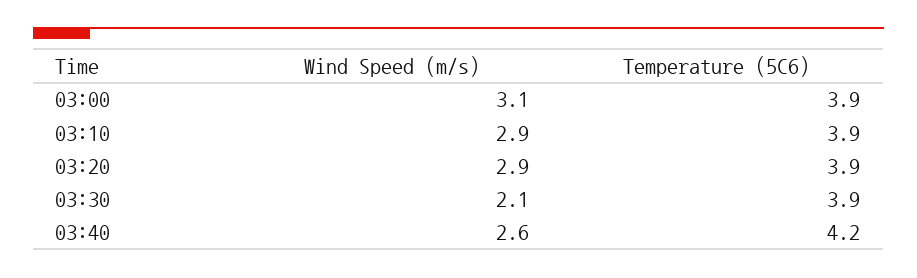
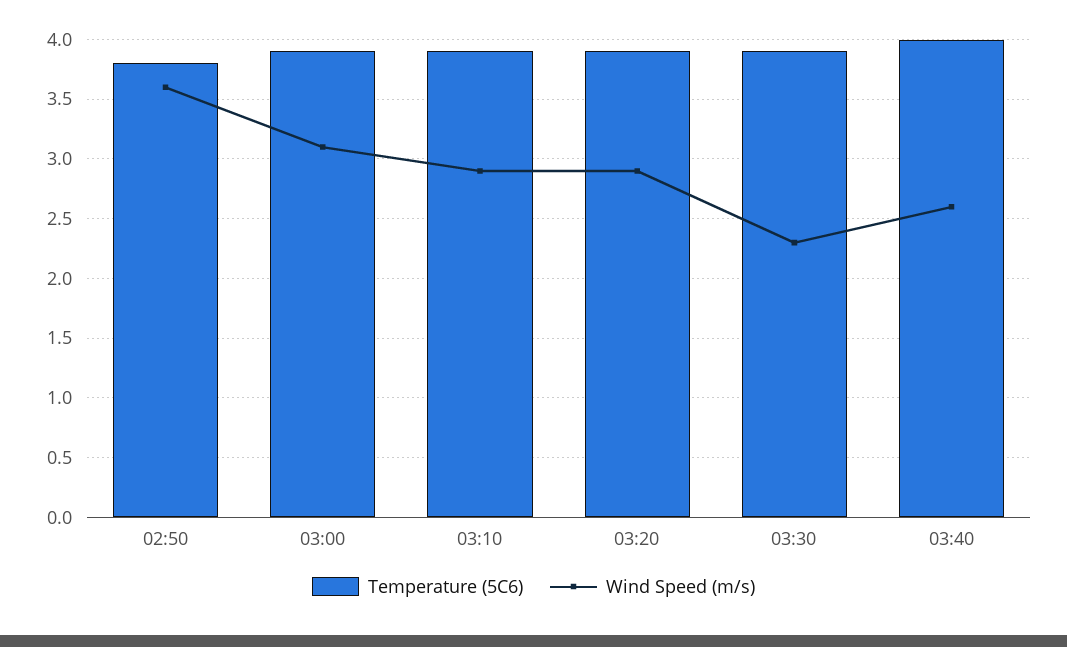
Wind Speed (m/s), 03:30: 2.1 -> 2.3
Temperature (5C6), 03:40: 4.2 -> 4
Temperature (5C6), 02:50: none -> 3.8
Wind Speed (m/s), 02:50: none -> 3.6

